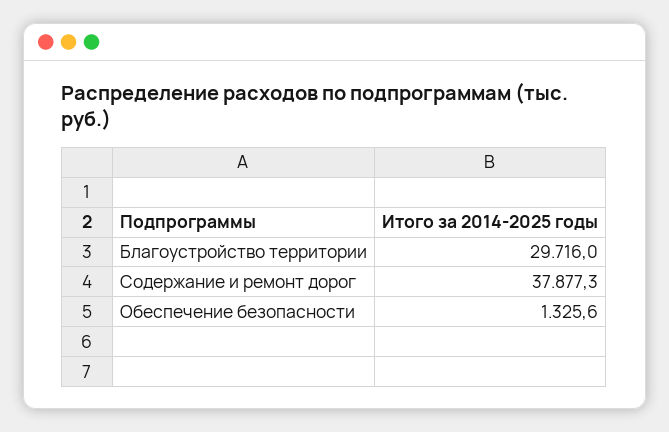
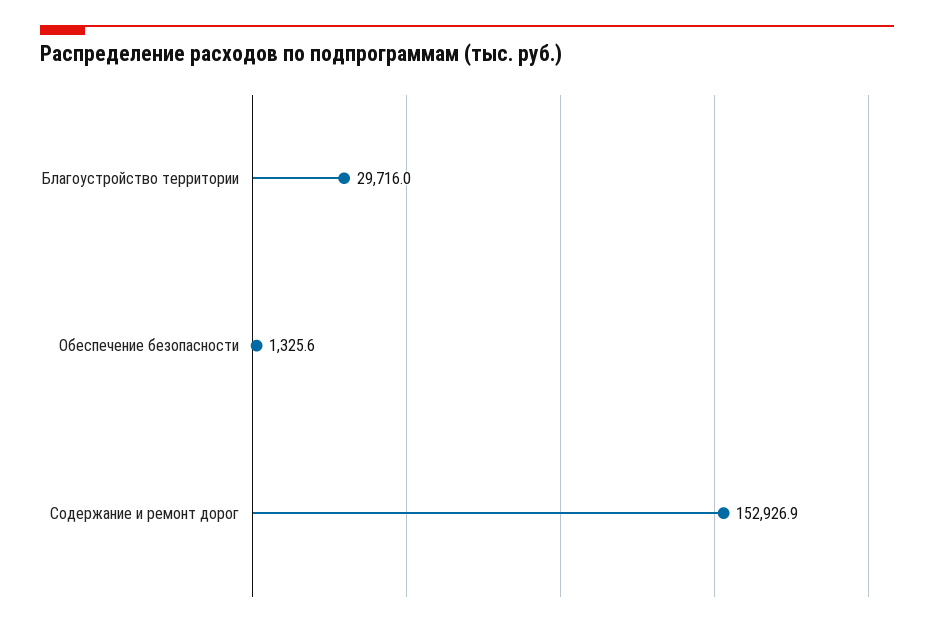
Содержание и ремонт дорог: 37877.3 -> 152926.9

